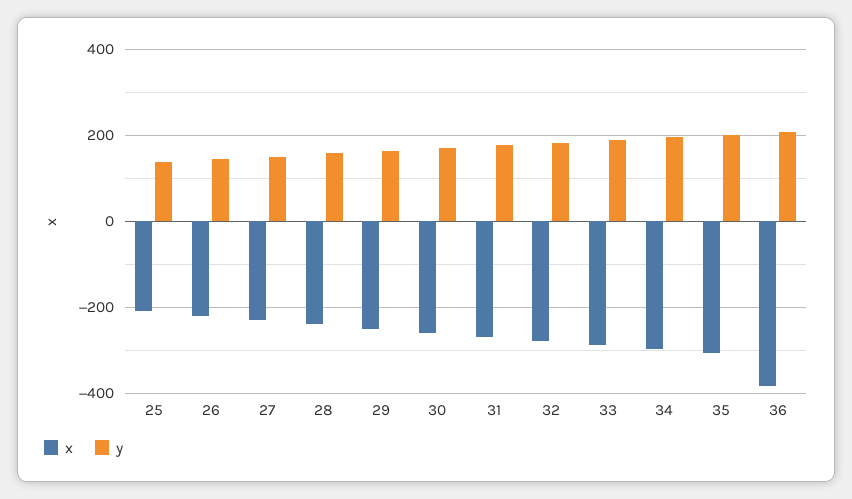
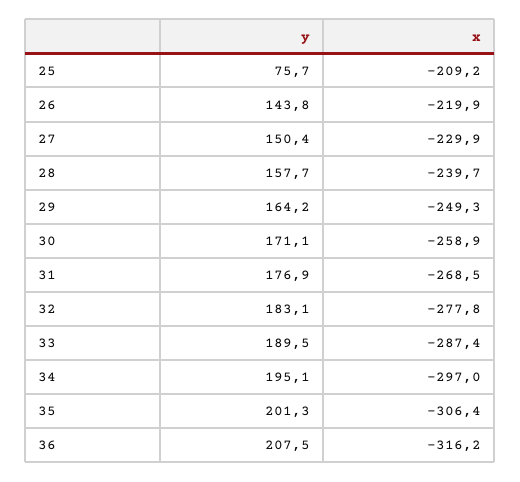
y, 25: 140 -> 75.7
x, 36: -380 -> -316.2

